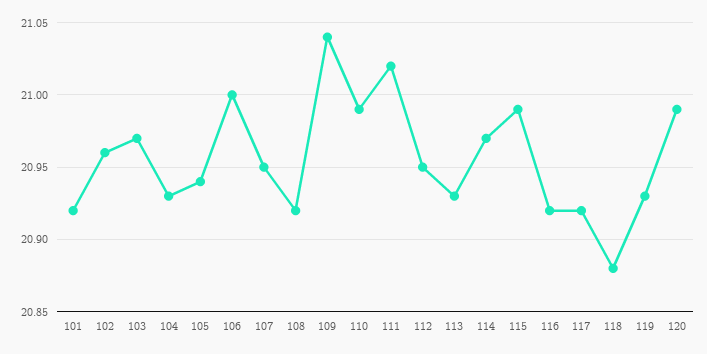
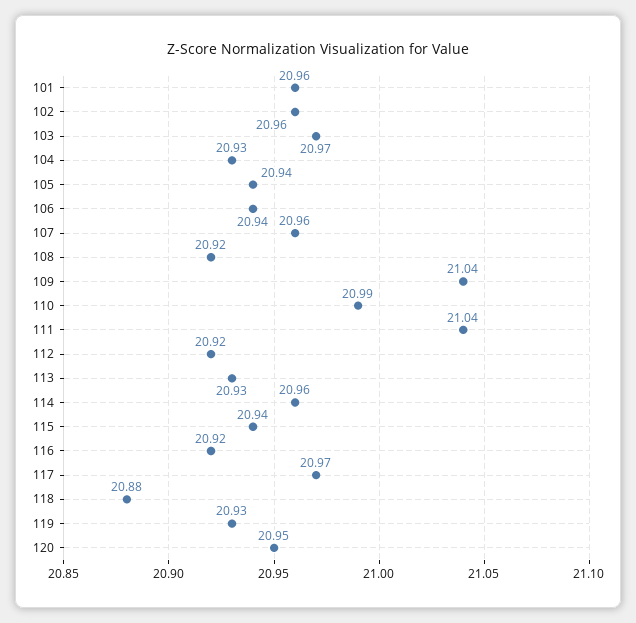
101: 20.92 -> 20.96
106: 21 -> 20.94
107: 20.95 -> 20.96
111: 21.02 -> 21.04
112: 20.95 -> 20.92
114: 20.97 -> 20.96
115: 20.99 -> 20.94
117: 20.92 -> 20.97
120: 20.99 -> 20.95

